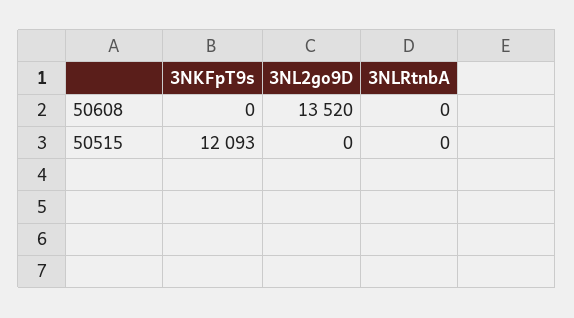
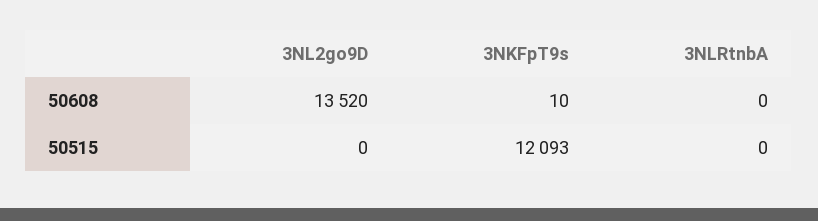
3NKFpT9s, 50608: 0 -> 10

